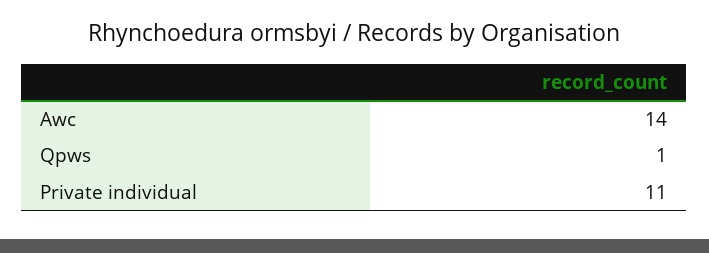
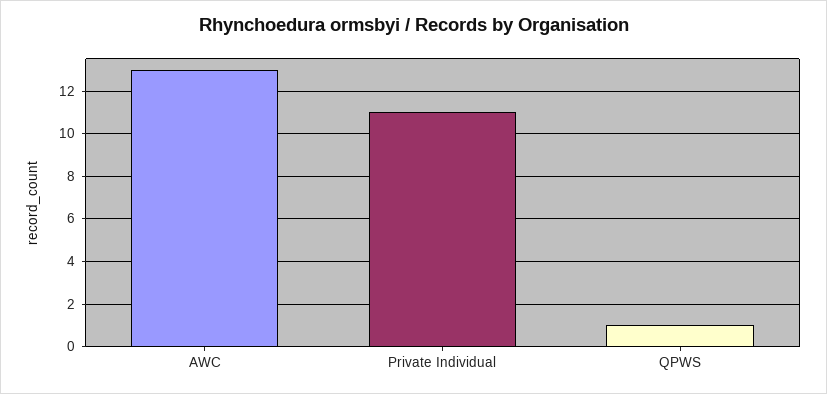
Awc: 14 -> 13

